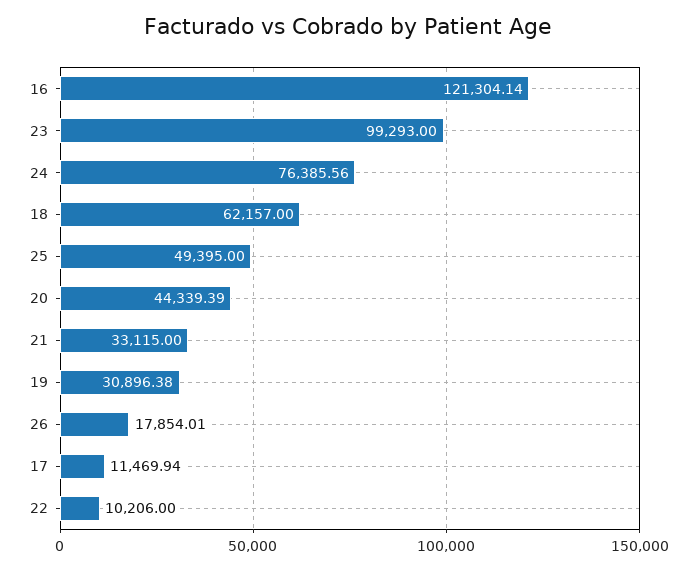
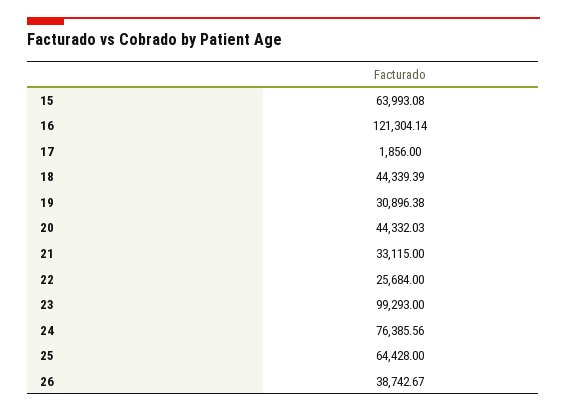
18: 62157 -> 44339.39
25: 49395 -> 64428
20: 44339.39 -> 44332.03
26: 17854.01 -> 38742.67
17: 11469.94 -> 1856
22: 10206 -> 25684
15: none -> 63993.08

